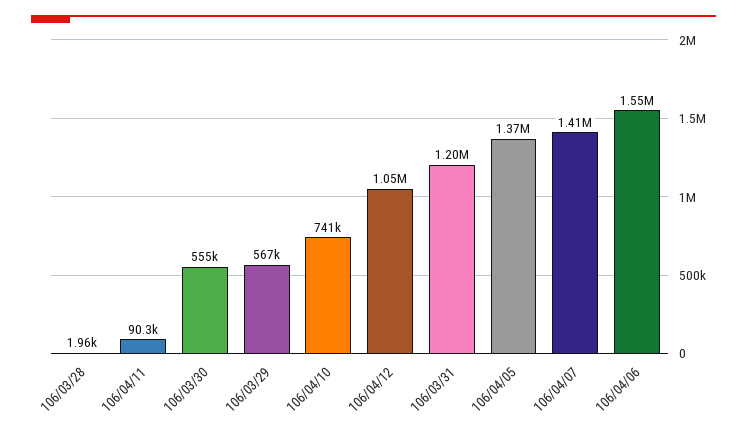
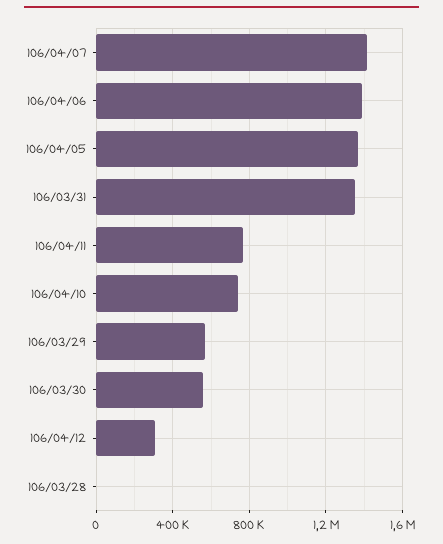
106/04/11: 90300 -> 750000
106/04/12: 1050000 -> 300000
106/03/31: 1200000 -> 1350000
106/04/06: 1550000 -> 1400000

